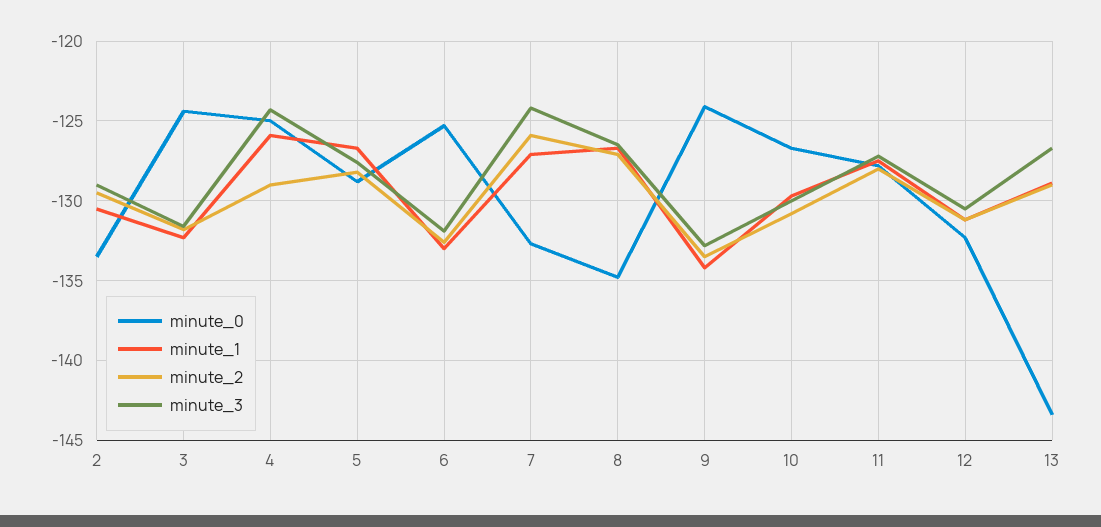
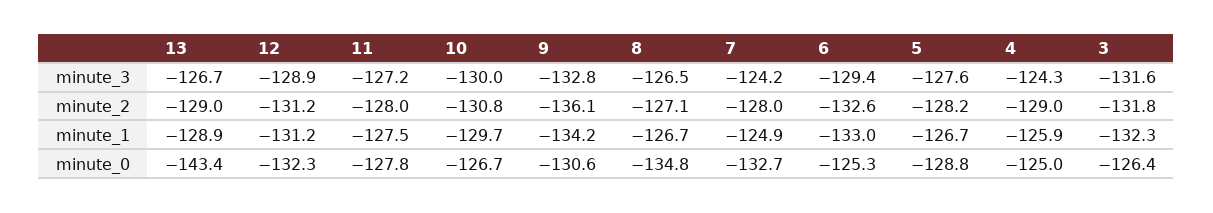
minute_0, 2: -133.5 -> none
minute_1, 2: -130.5 -> none
minute_2, 2: -129.5 -> none
minute_3, 2: -129 -> none
minute_0, 3: -124.5 -> -126.4
minute_3, 6: -132 -> -129.4
minute_1, 7: -127 -> -124.9
minute_2, 7: -126 -> -128
minute_0, 9: -124 -> -130.6
minute_2, 9: -133.5 -> -136.1
minute_3, 12: -130.5 -> -128.9

